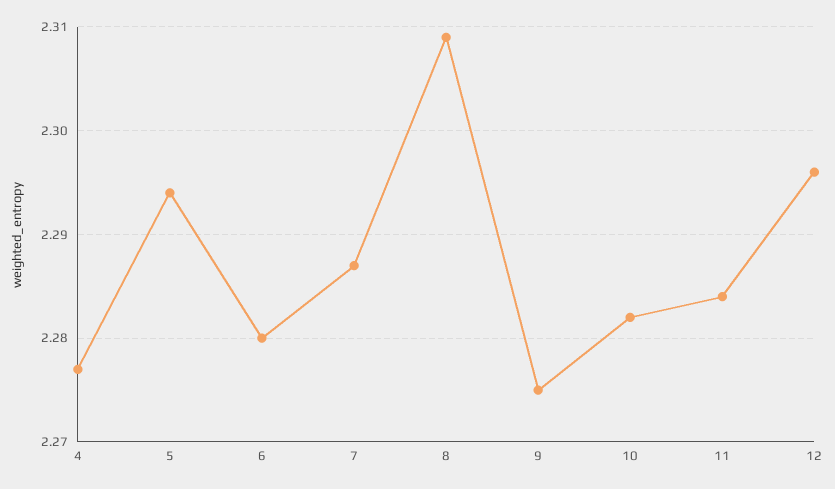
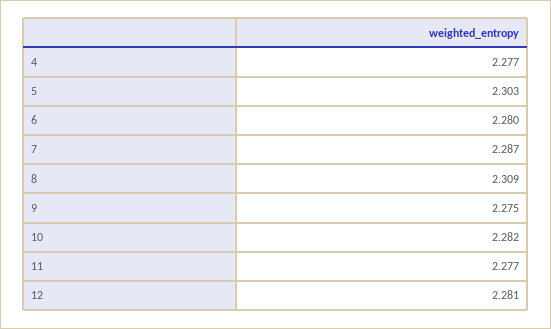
5: 2.294 -> 2.303
11: 2.284 -> 2.277
12: 2.296 -> 2.281

